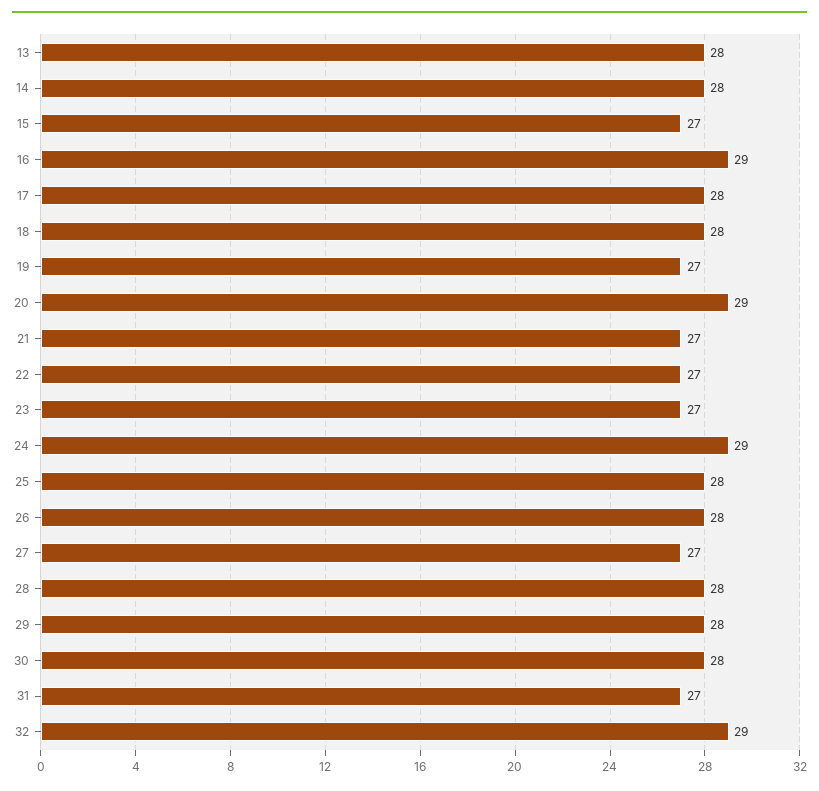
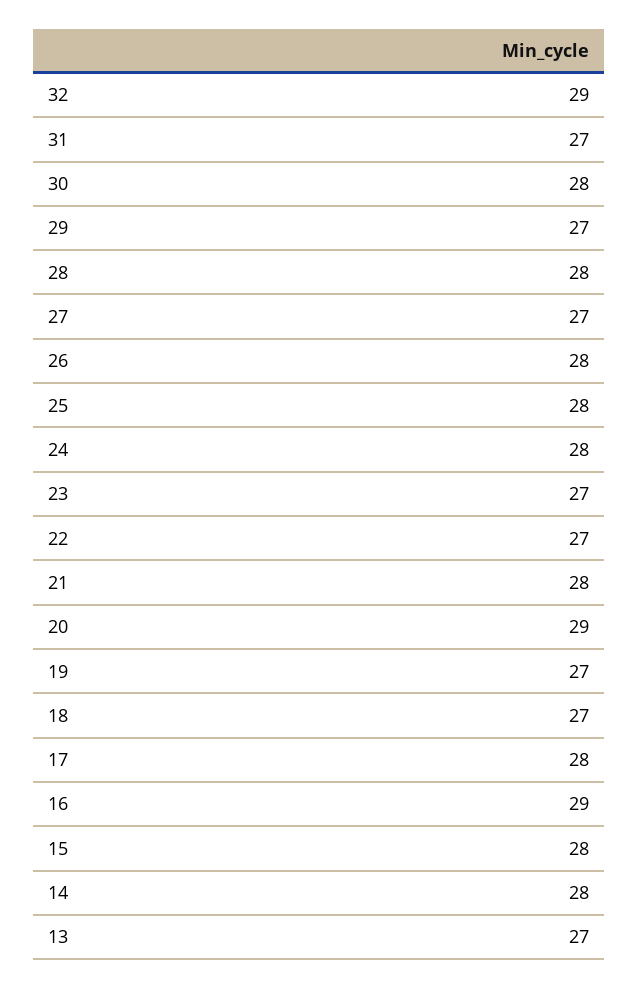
13: 28 -> 27
15: 27 -> 28
18: 28 -> 27
21: 27 -> 28
24: 29 -> 28
29: 28 -> 27

